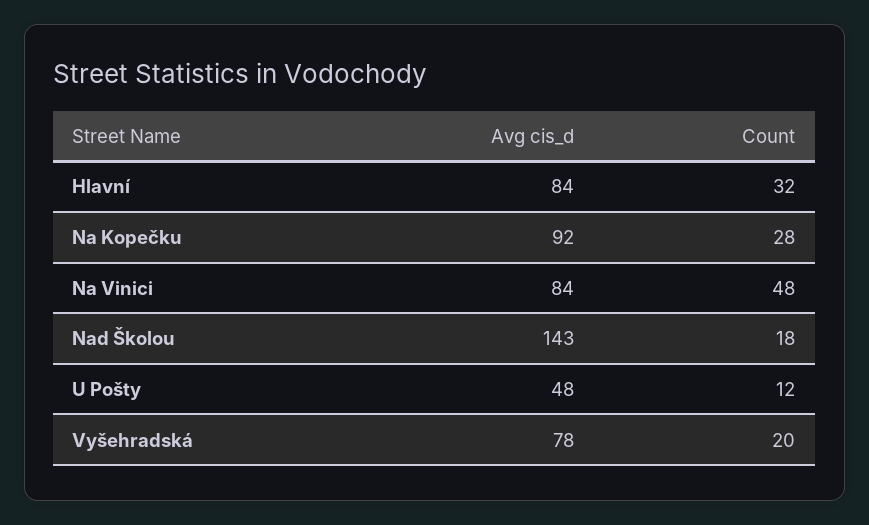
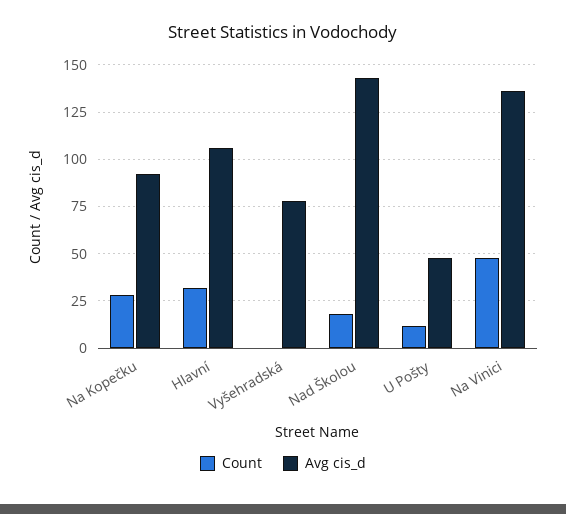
Avg cis_d, Hlavní: 84 -> 105
Avg cis_d, Na Vinici: 84 -> 135
Count, Vyšehradská: 20 -> 0

